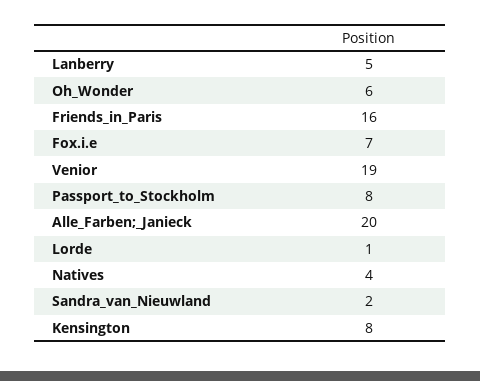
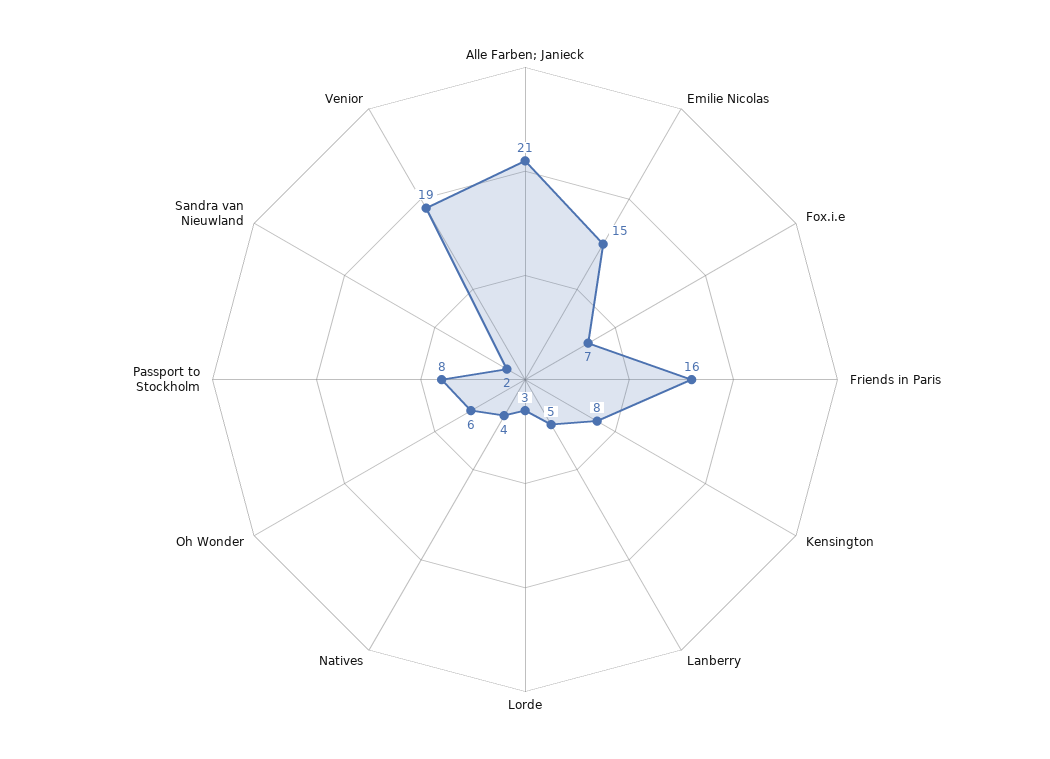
Alle_Farben;_Janieck: 20 -> 21
Lorde: 1 -> 3
Emilie Nicolas: none -> 15

